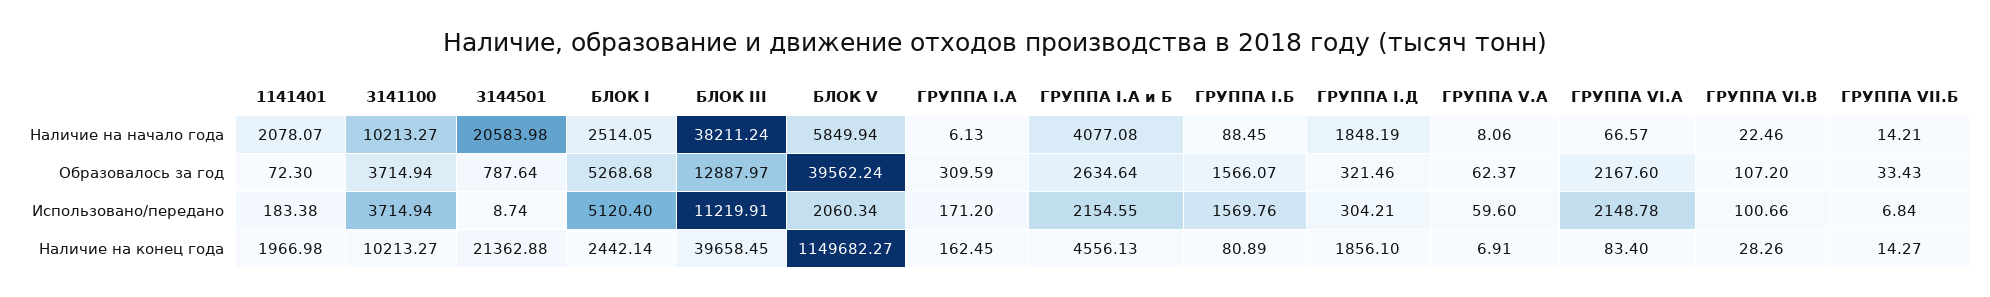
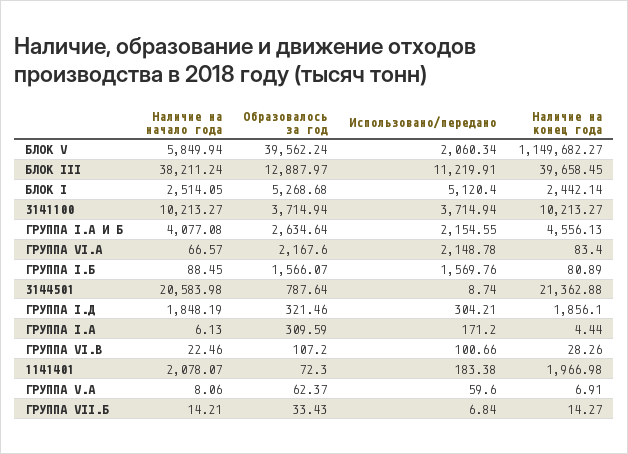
ГРУППА I.A, Наличие на конец года: 162.45 -> 4.44

